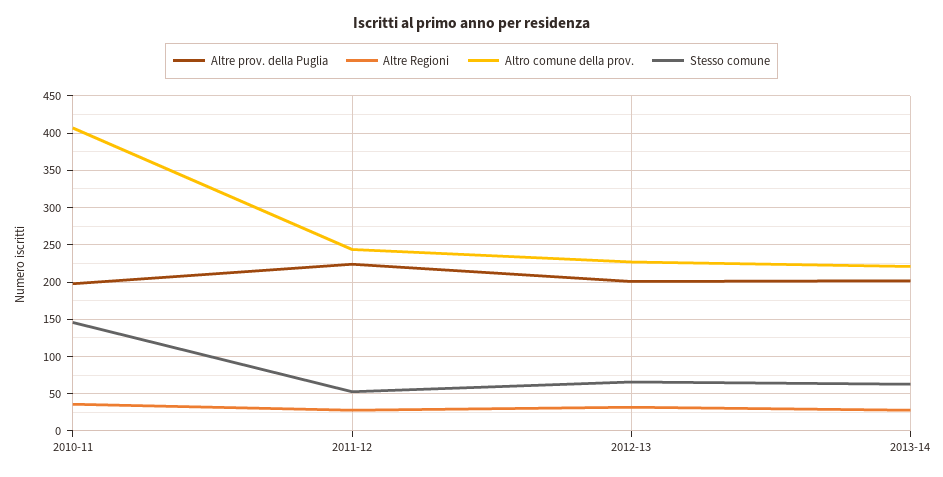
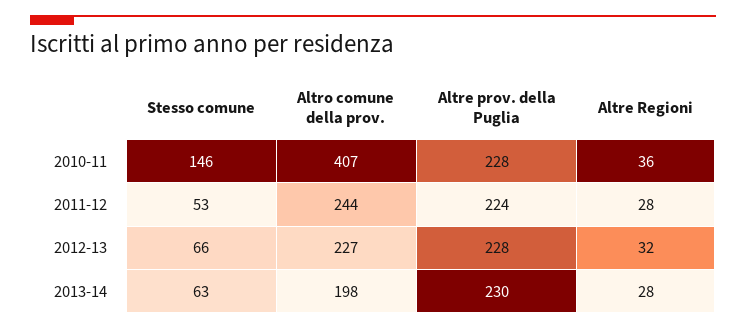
Altre prov. della Puglia, 2010-11: 200 -> 228
Altre prov. della Puglia, 2012-13: 200 -> 228
Altre prov. della Puglia, 2013-14: 200 -> 230
Altro comune della prov., 2013-14: 220 -> 198

